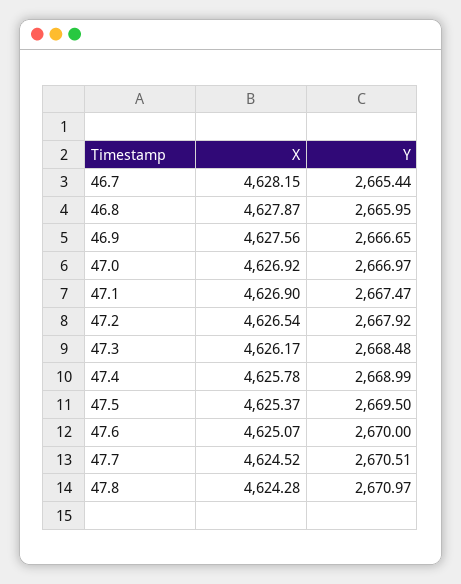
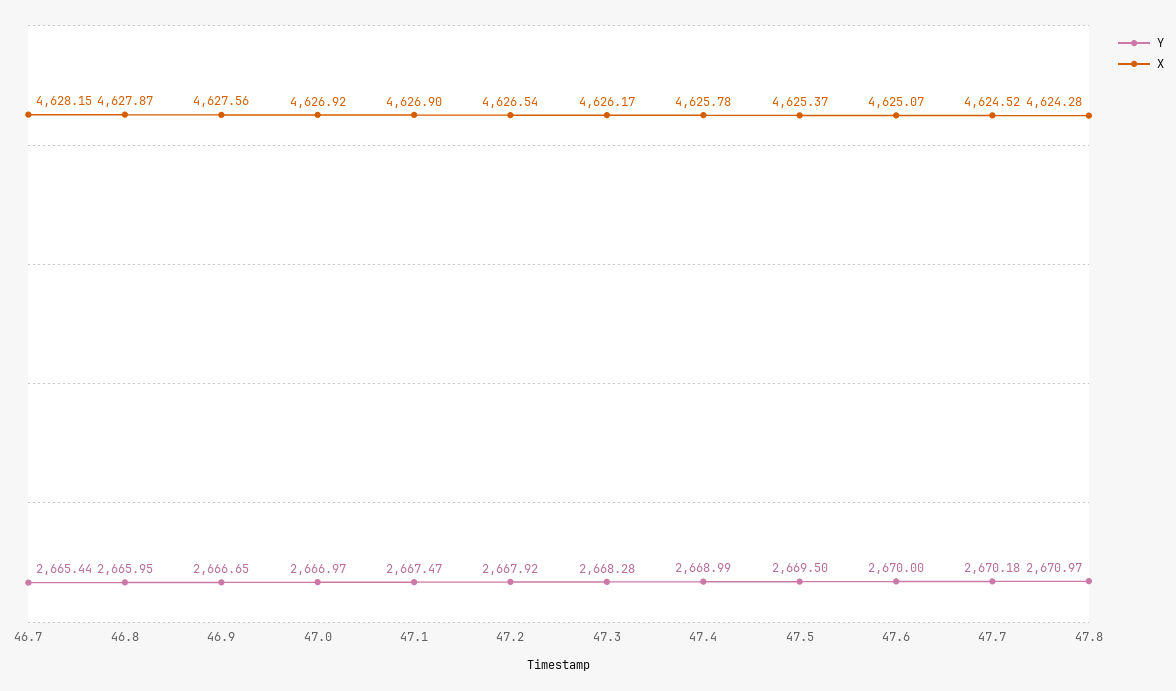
Y, 47.3: 2668.48 -> 2668.28
Y, 47.7: 2670.51 -> 2670.18

